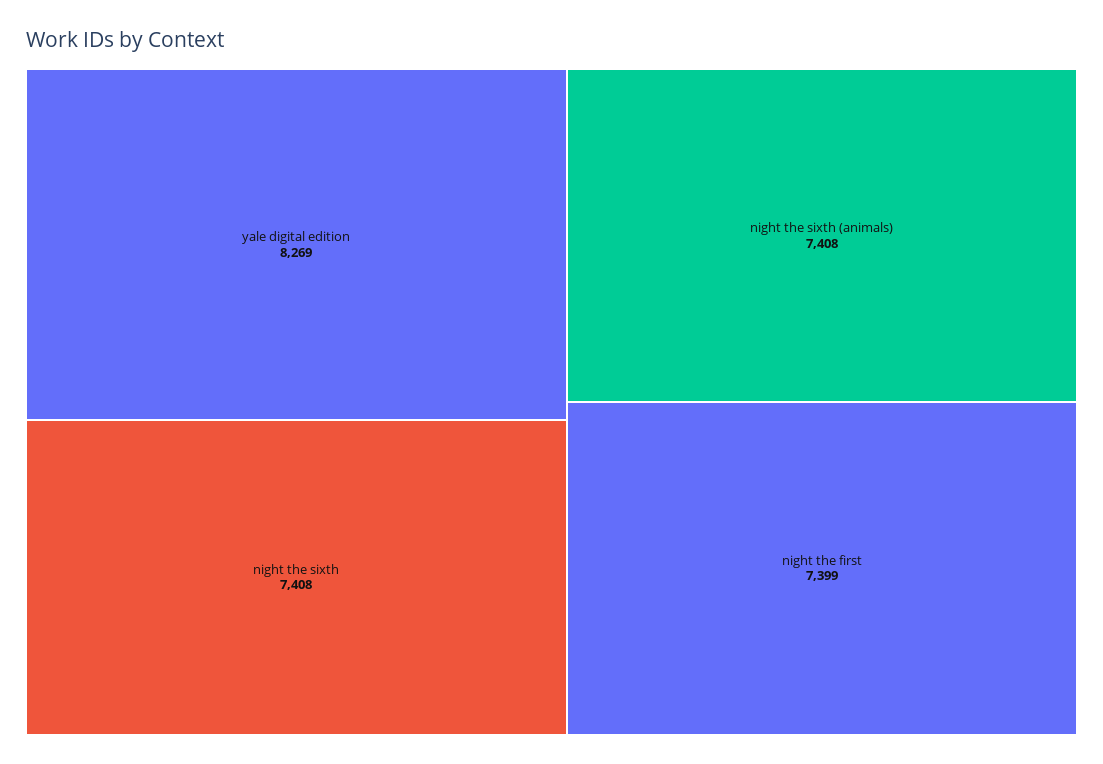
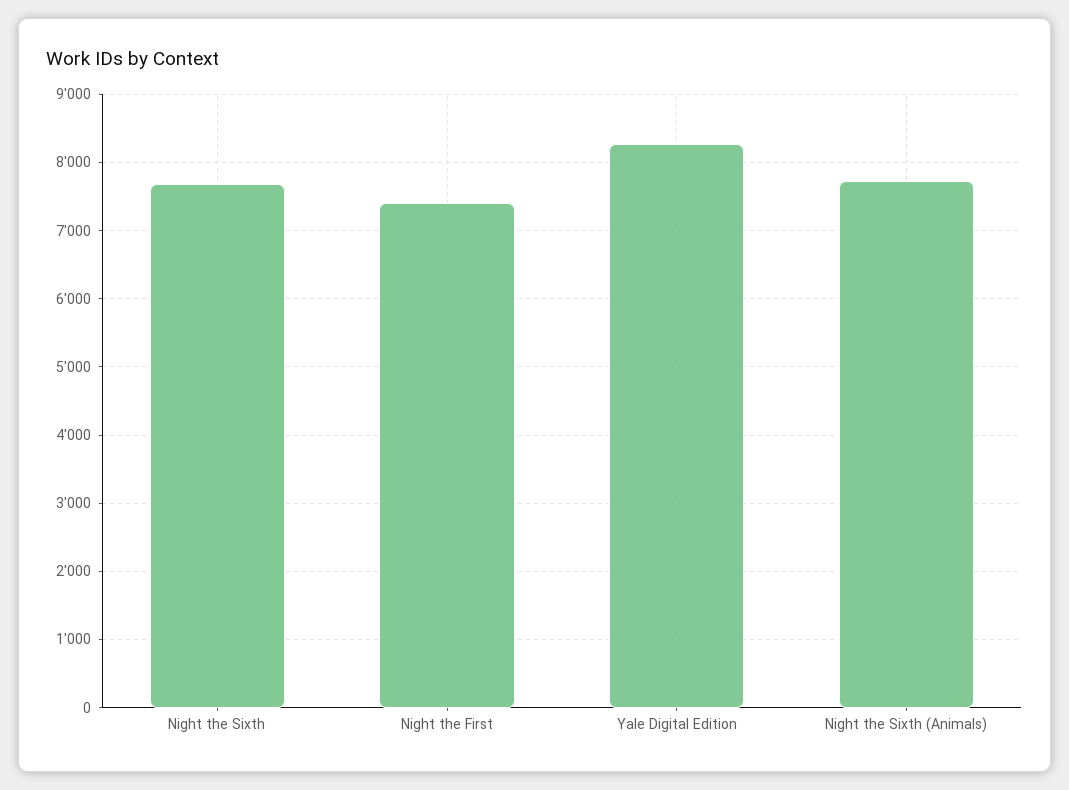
night the sixth: 7408 -> 7700
night the sixth (animals): 7408 -> 7700

